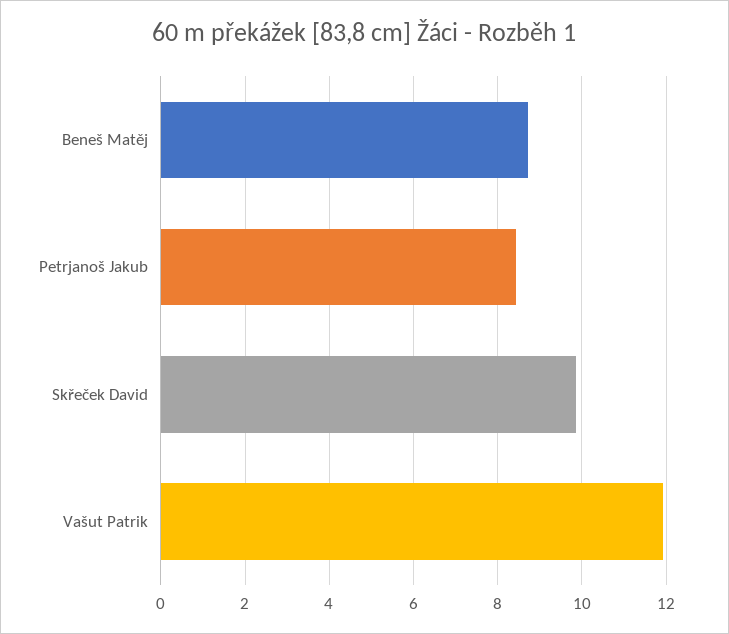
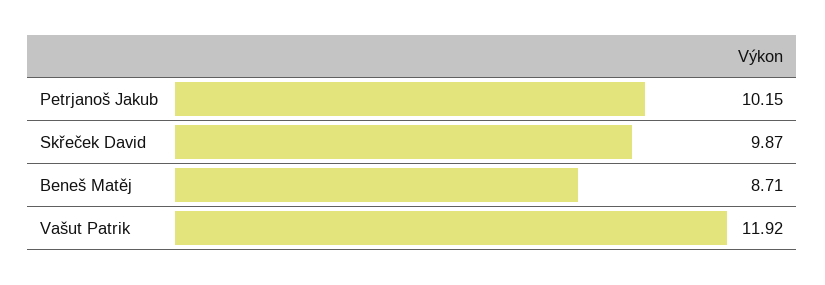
Petrjanoš Jakub: 8.4 -> 10.15

